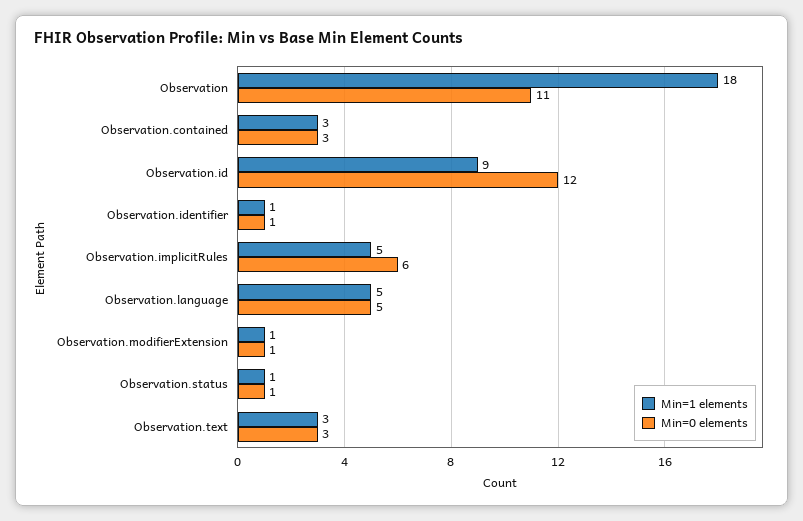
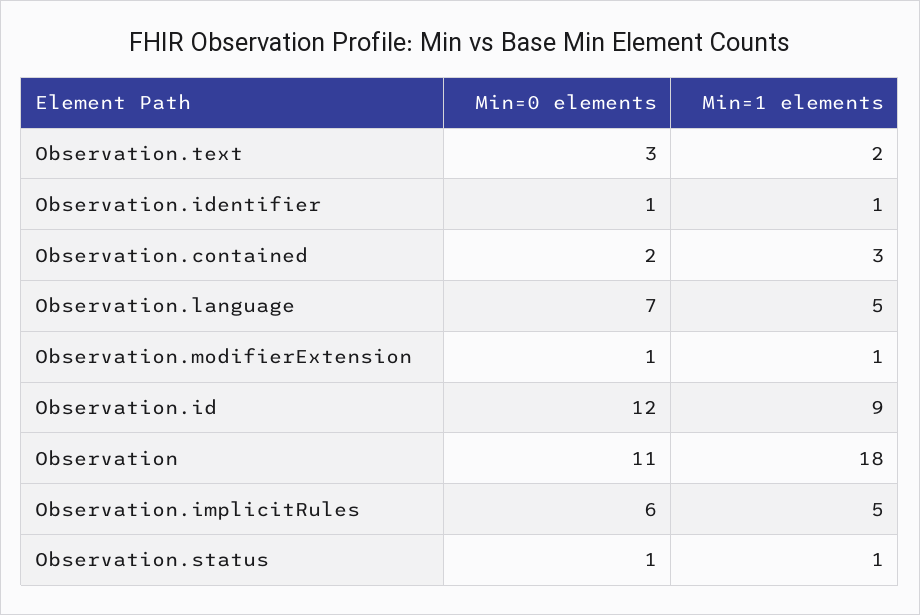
Min=0 elements, Observation.contained: 3 -> 2
Min=0 elements, Observation.language: 5 -> 7
Min=1 elements, Observation.text: 3 -> 2

